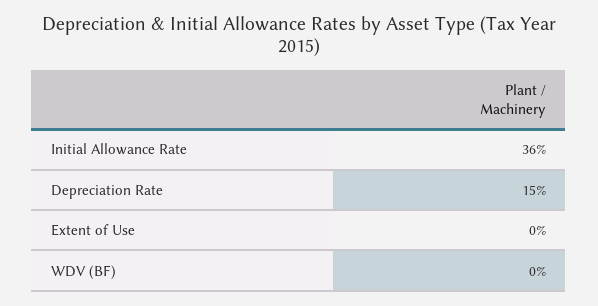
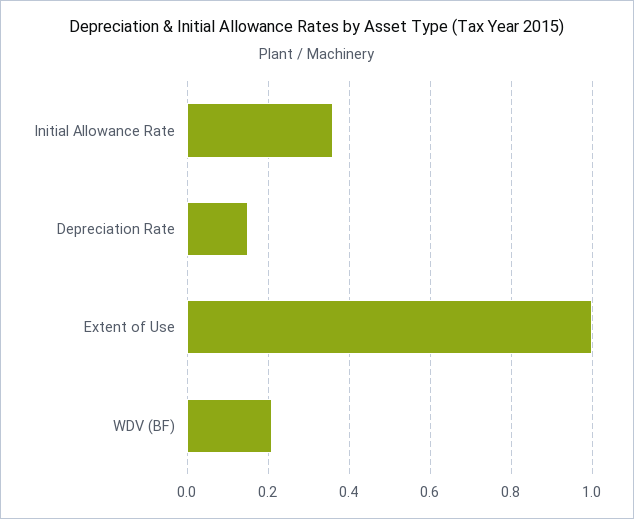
Extent of Use: 0 -> 1
WDV (BF): 0 -> 0.2

